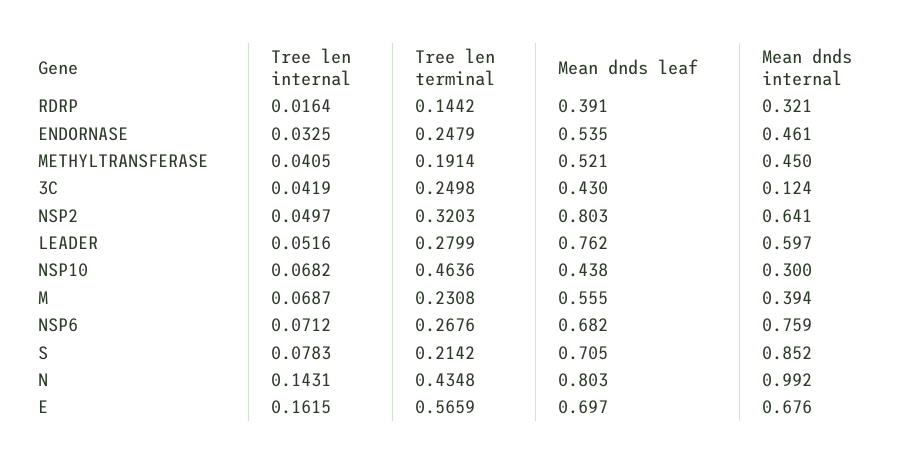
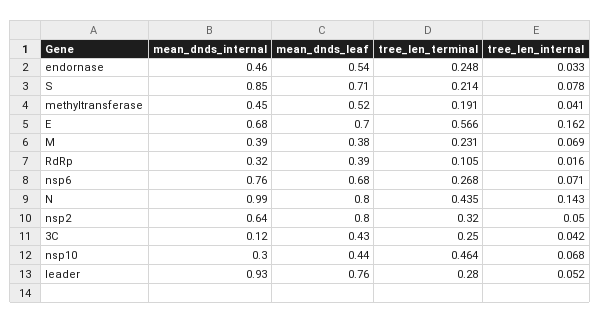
Tree len terminal, RDRP: 0.1442 -> 0.105
Mean dnds internal, LEADER: 0.597 -> 0.93
Mean dnds leaf, M: 0.555 -> 0.38

